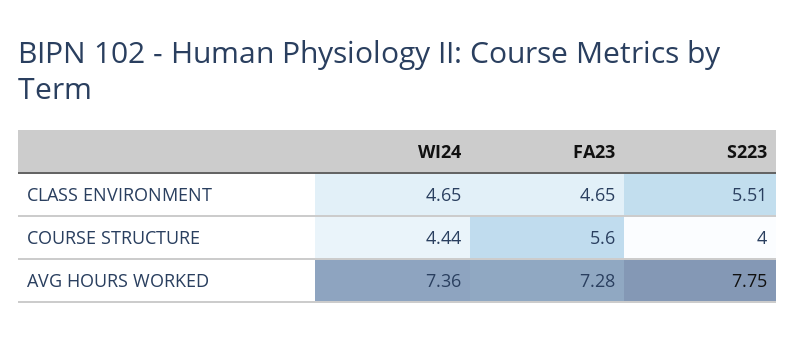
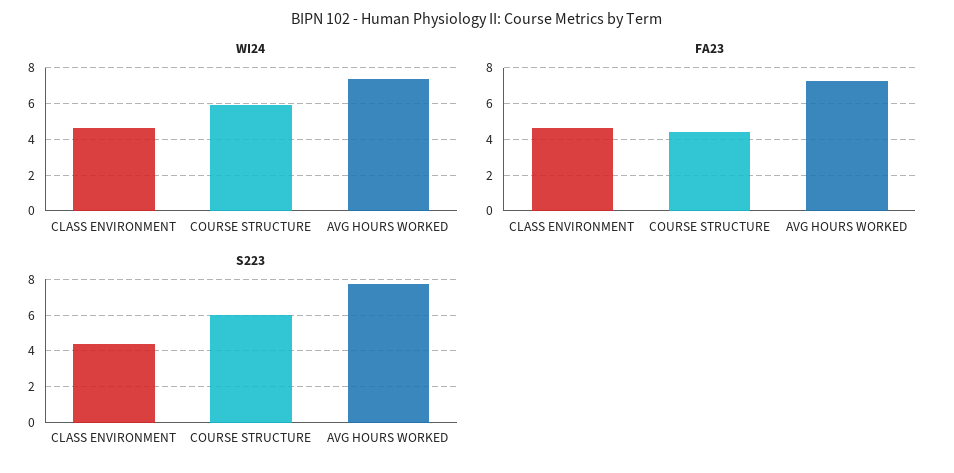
S223, CLASS ENVIRONMENT: 5.51 -> 4.5
WI24, COURSE STRUCTURE: 4.44 -> 6
FA23, COURSE STRUCTURE: 5.6 -> 4.5
S223, COURSE STRUCTURE: 4 -> 6

